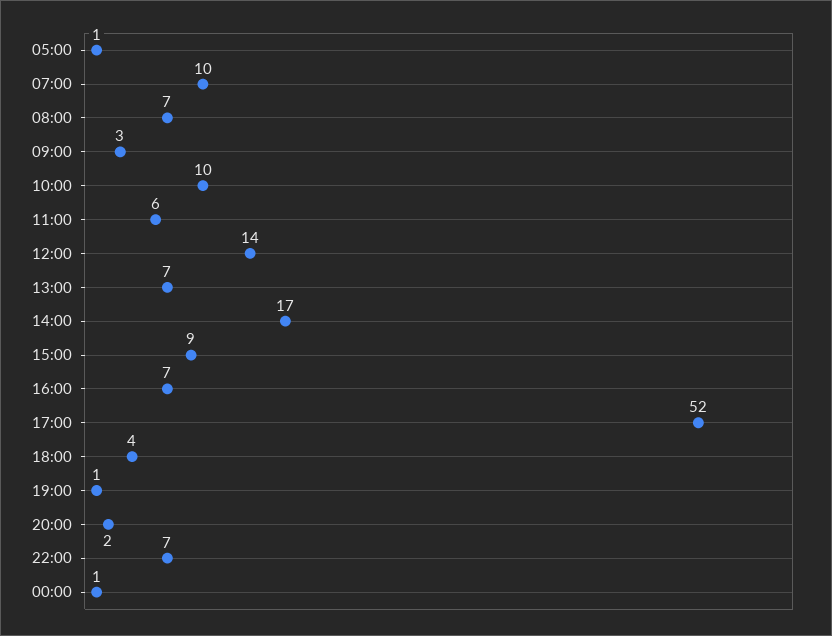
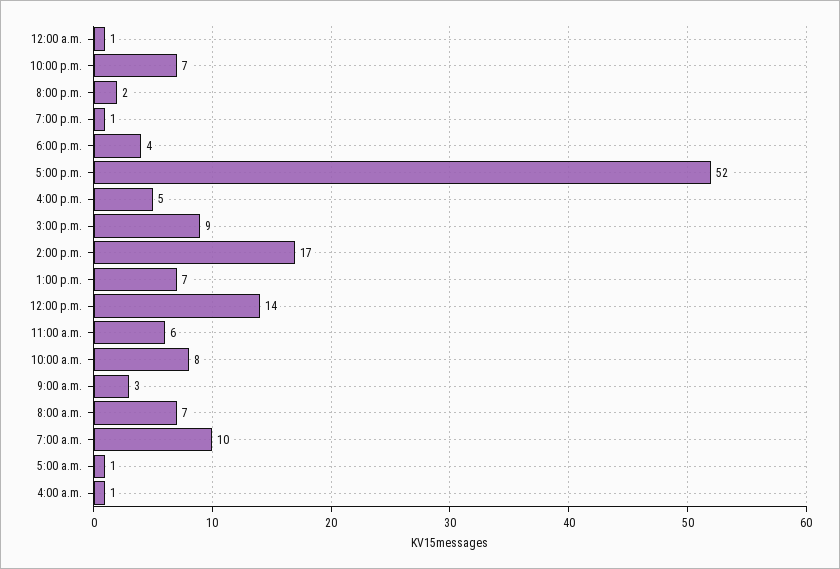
10:00: 10 -> 8
16:00: 7 -> 5
4:00 a.m.: none -> 1

